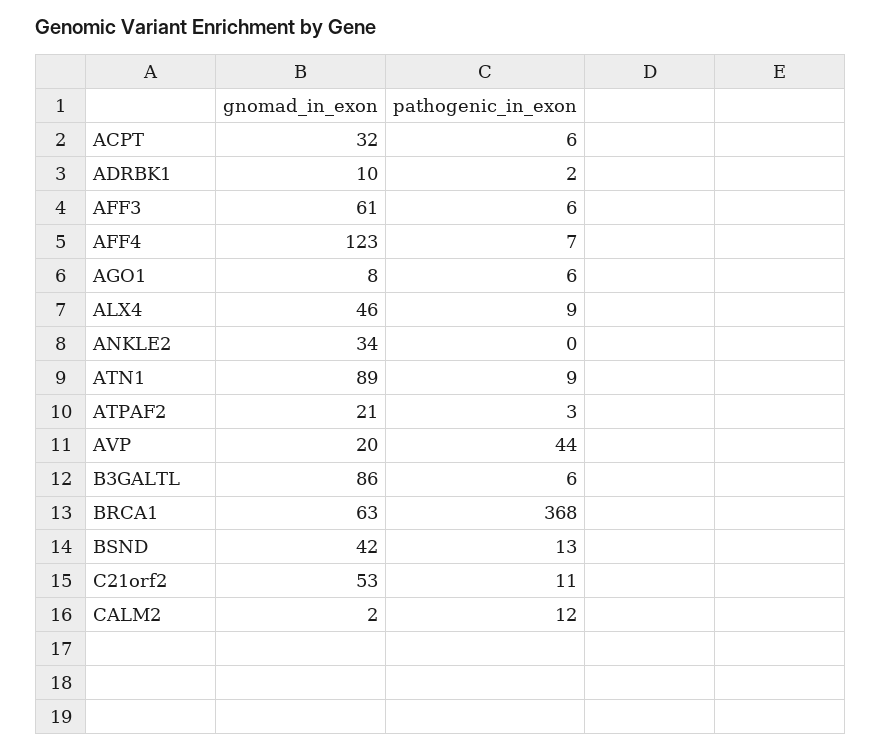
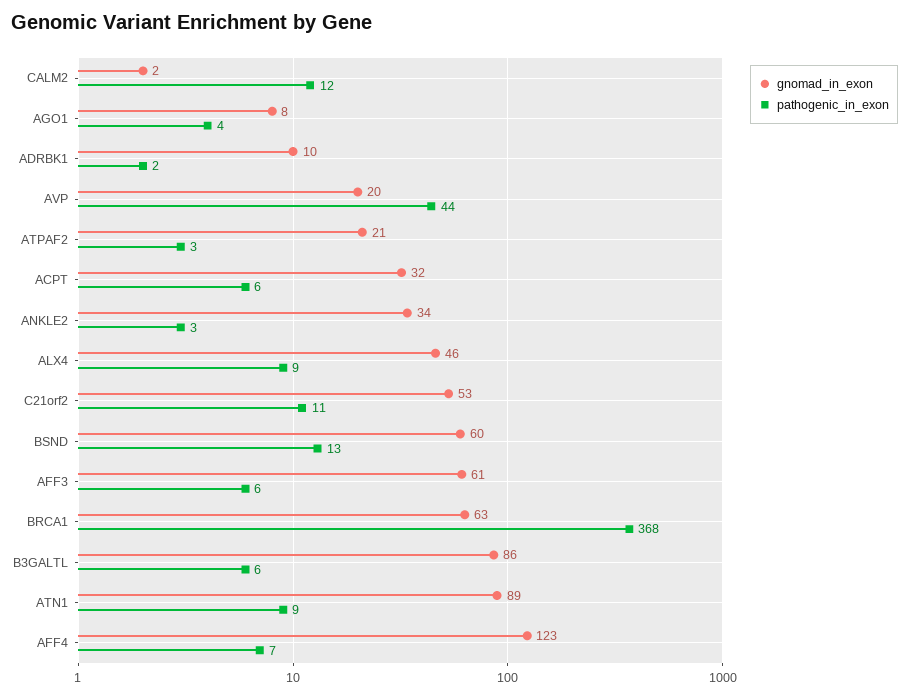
pathogenic_in_exon, AGO1: 6 -> 4
pathogenic_in_exon, ANKLE2: 0 -> 3
gnomad_in_exon, BSND: 42 -> 60

